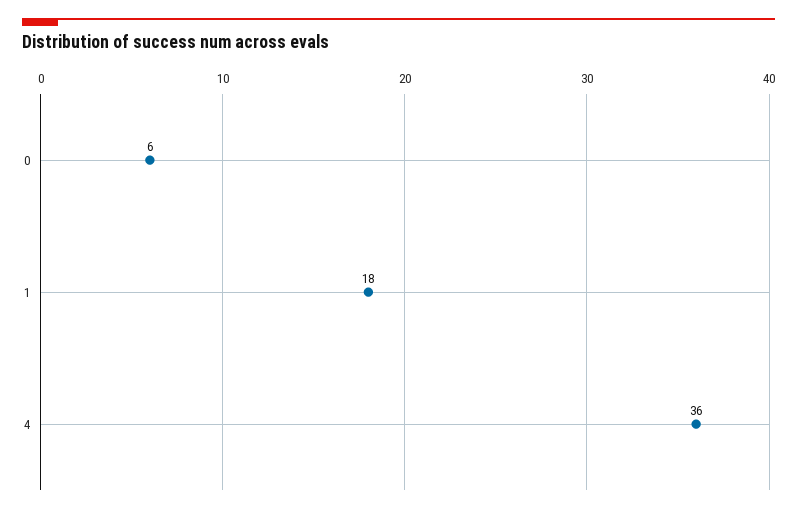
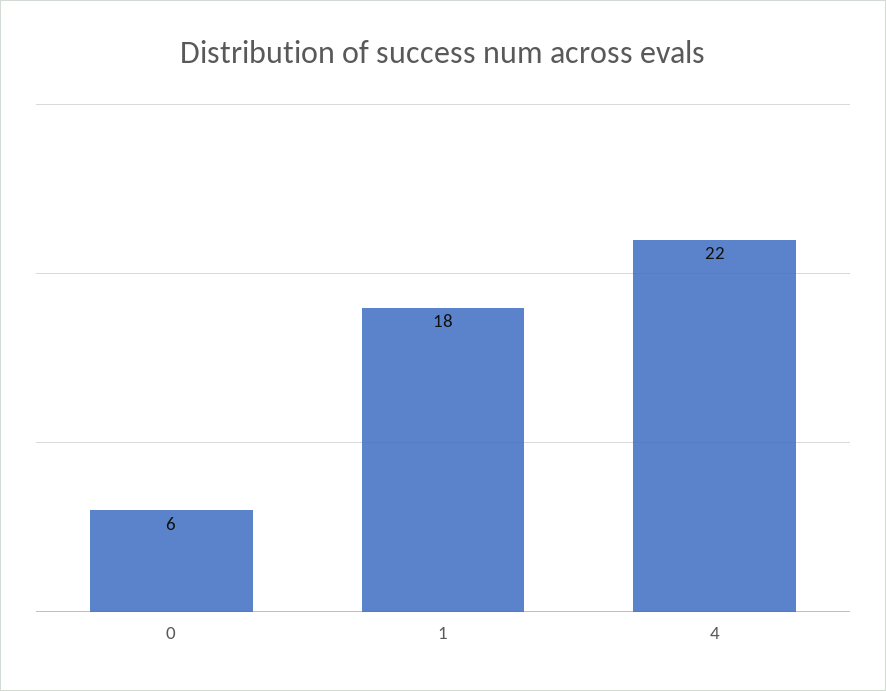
4: 36 -> 22

